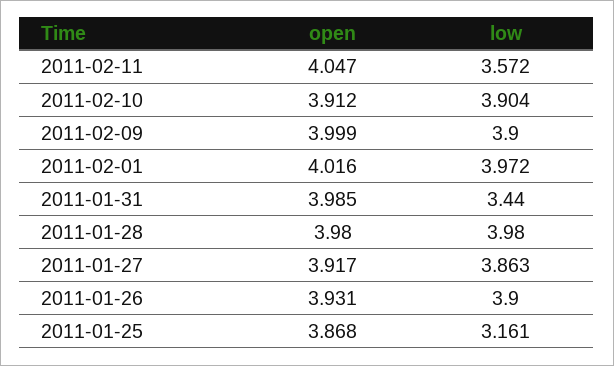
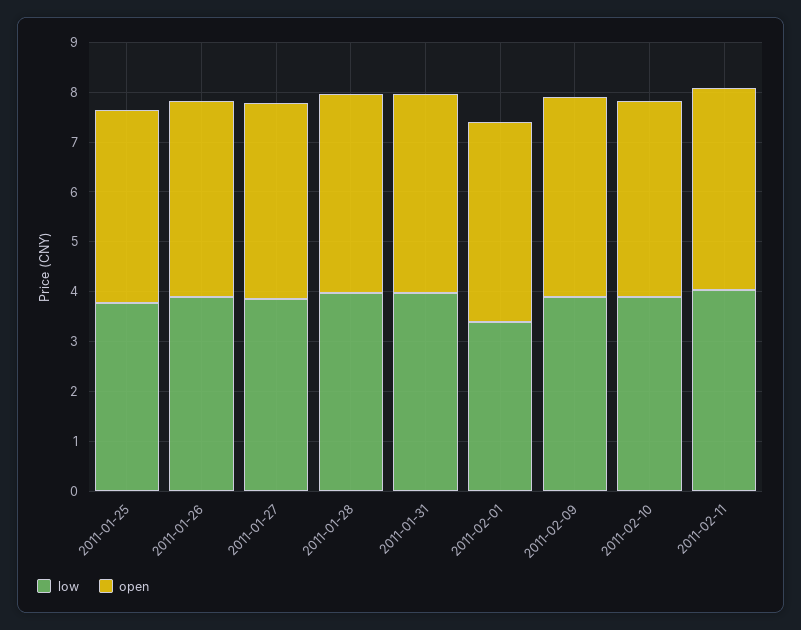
low, 2011-02-11: 3.572 -> 4
low, 2011-02-01: 3.972 -> 3.4
low, 2011-01-31: 3.44 -> 4
low, 2011-01-25: 3.161 -> 3.8

